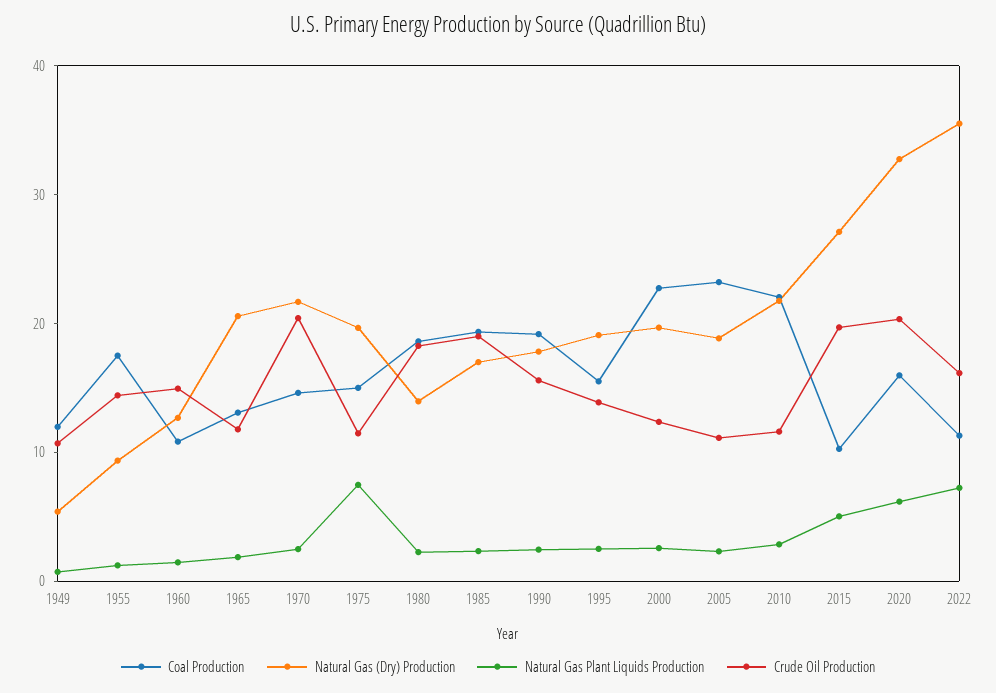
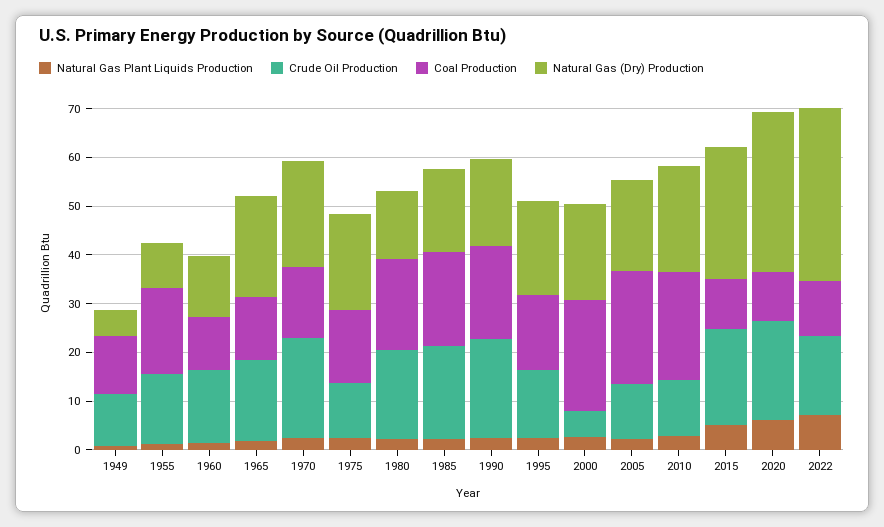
Crude Oil Production, 1965: 12 -> 16
Natural Gas Plant Liquids Production, 1975: 8 -> 2
Crude Oil Production, 1990: 16 -> 20
Crude Oil Production, 2000: 12 -> 6
Coal Production, 2020: 16 -> 10

